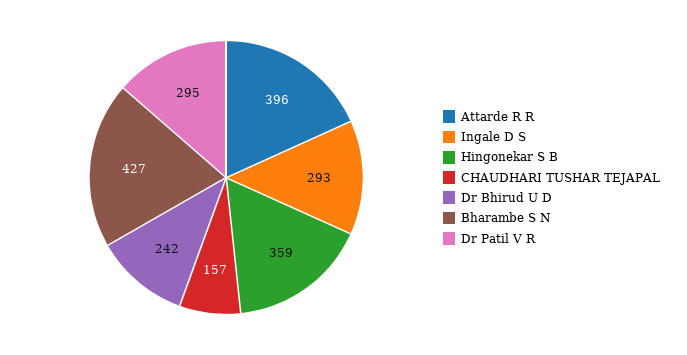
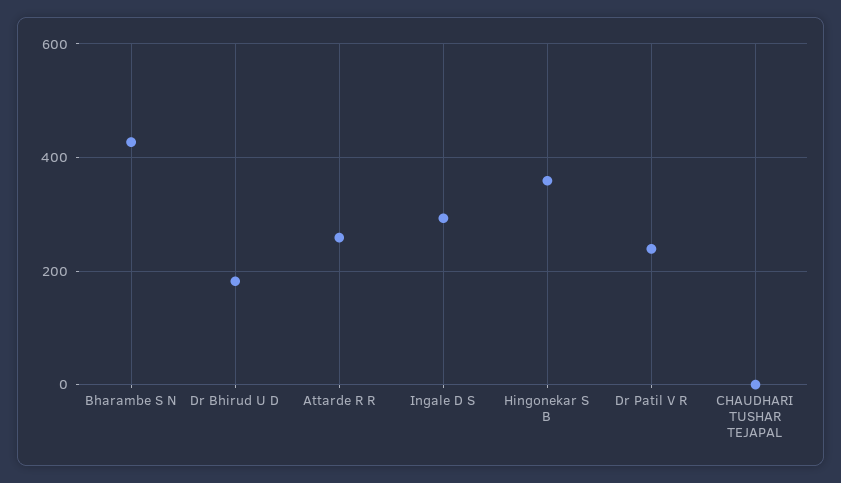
Attarde R R: 396 -> 260
CHAUDHARI TUSHAR TEJAPAL: 157 -> 0
Dr Bhirud U D: 242 -> 180
Dr Patil V R: 295 -> 240

